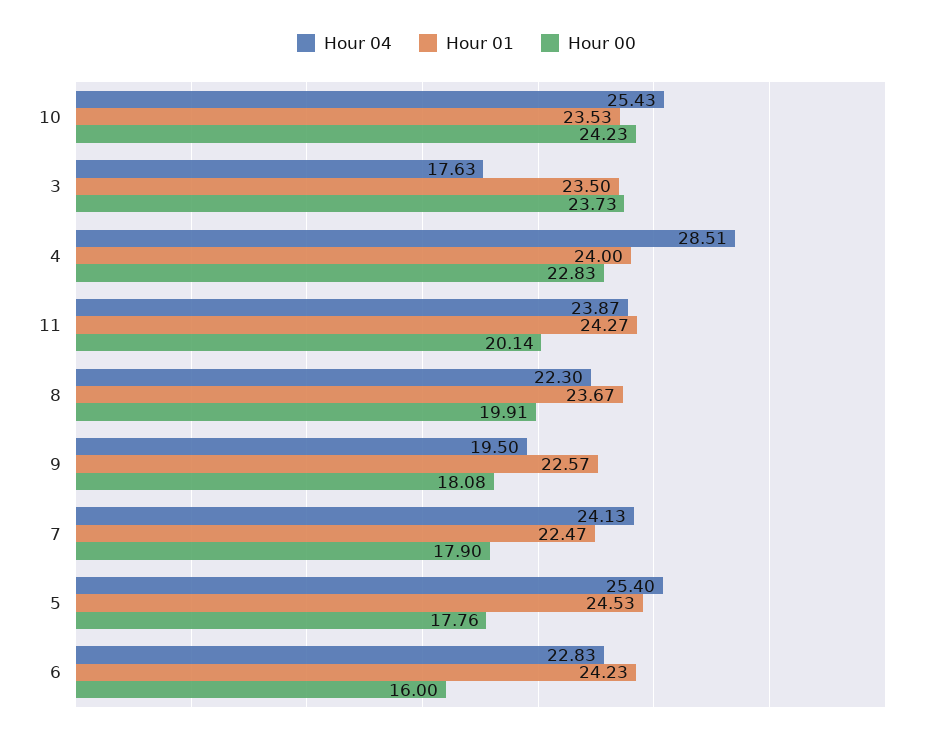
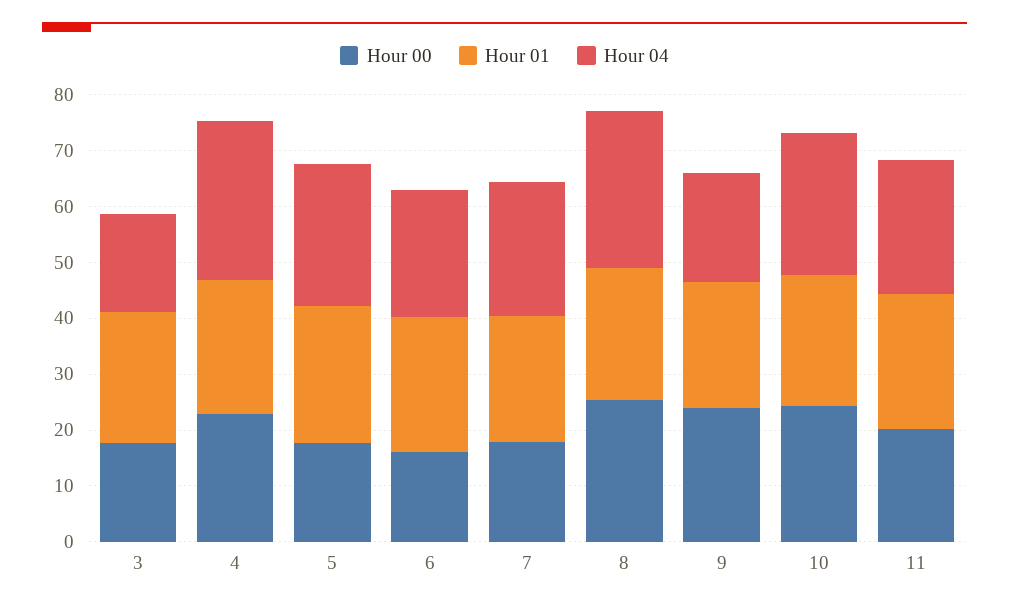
Hour 00, 3: 23.73 -> 18
Hour 04, 8: 22.3 -> 28
Hour 00, 8: 19.91 -> 26
Hour 00, 9: 18.08 -> 24

